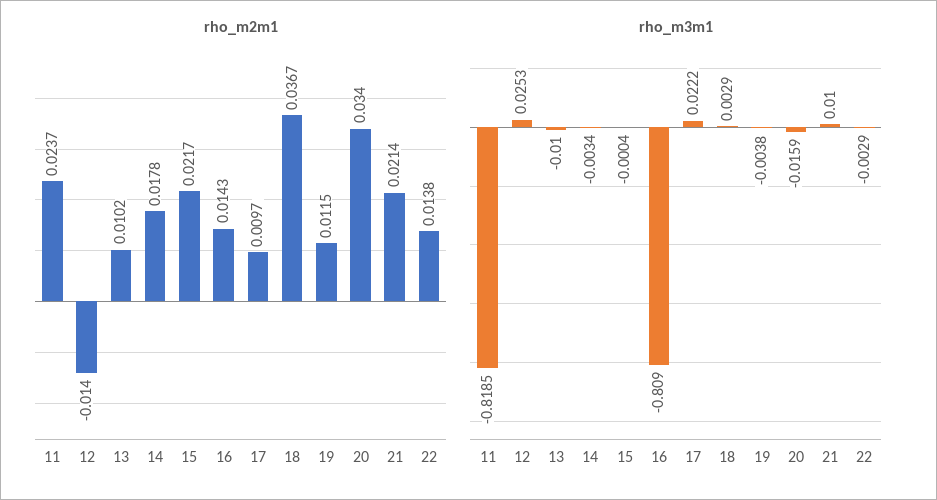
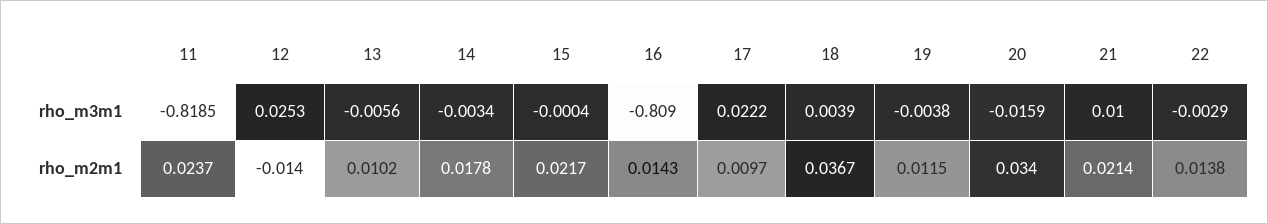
rho_m3m1, 13: -0.01 -> -0.0056
rho_m3m1, 18: 0.0029 -> 0.0039

